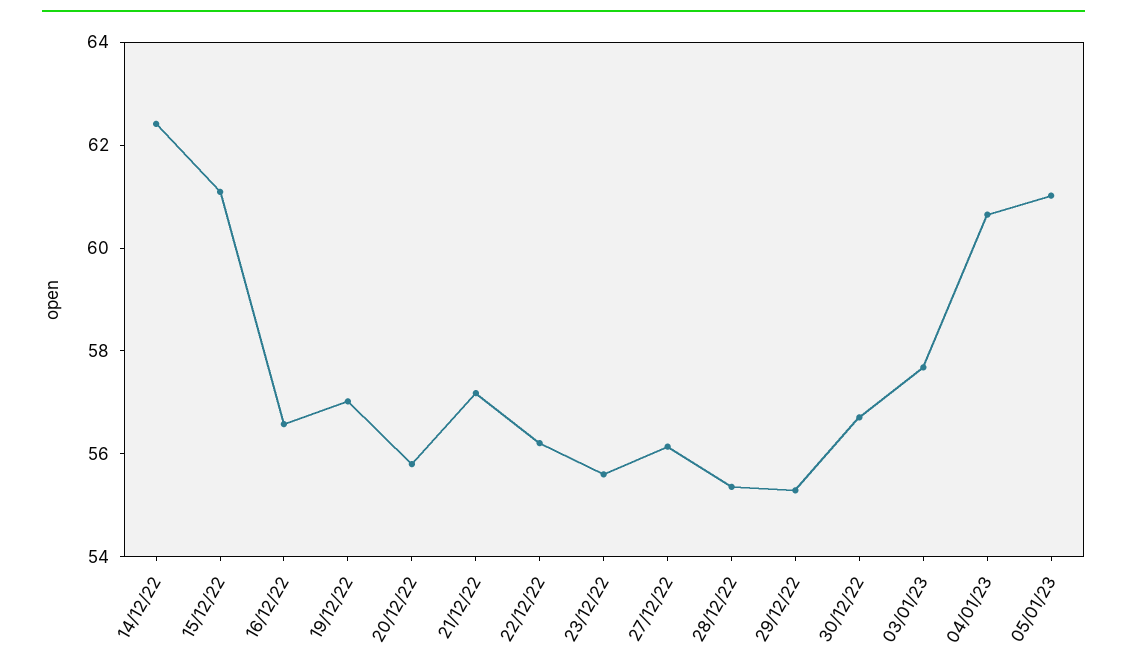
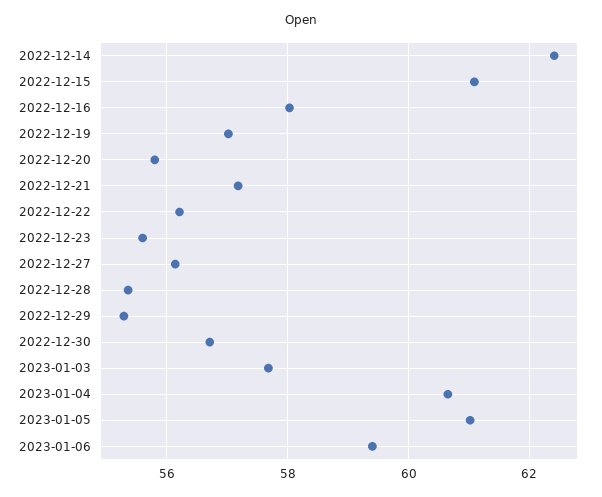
16/12/22: 56.5 -> 58
2023-01-06: none -> 59.4

